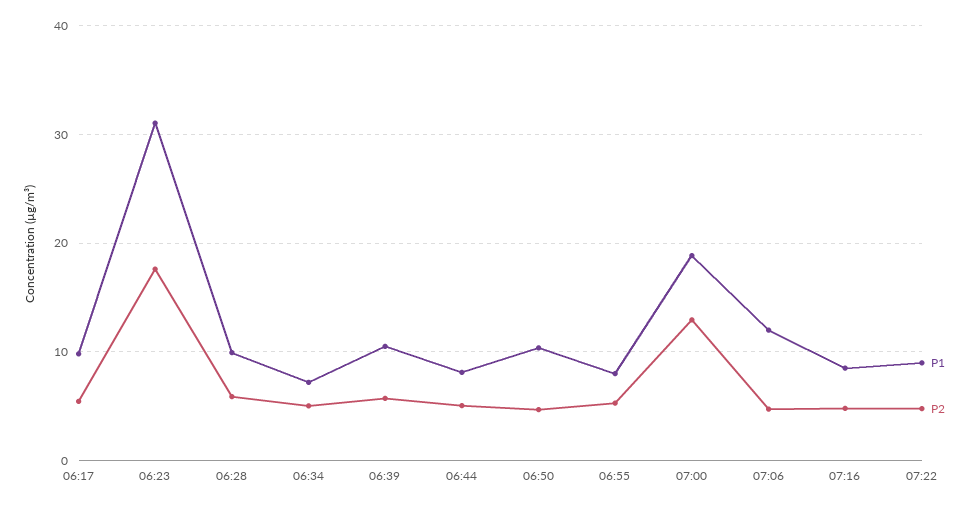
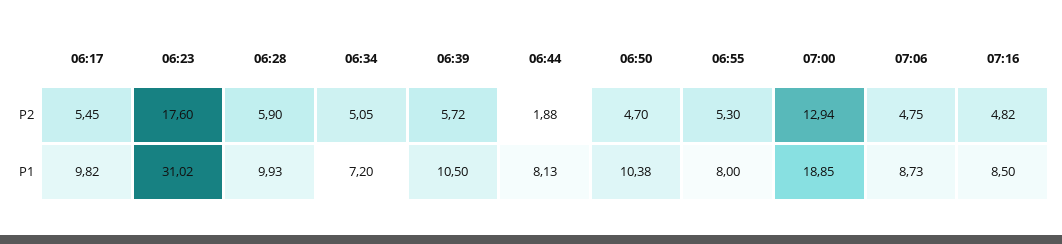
P2, 06:44: 5 -> 1.88
P1, 07:06: 12 -> 8.73
P1, 07:22: 9 -> none
P2, 07:22: 5 -> none

